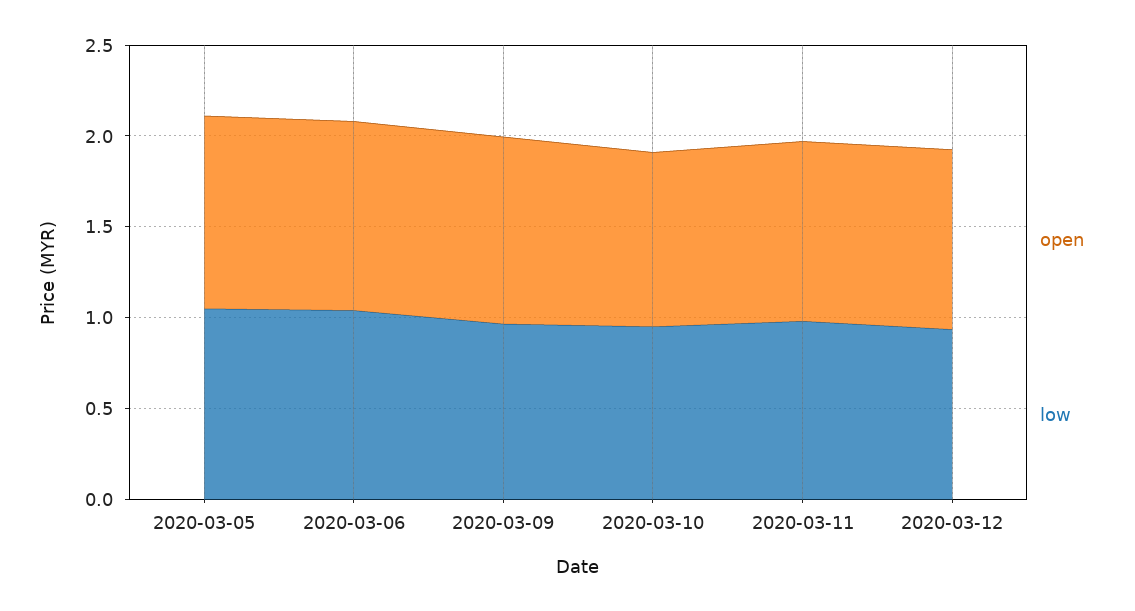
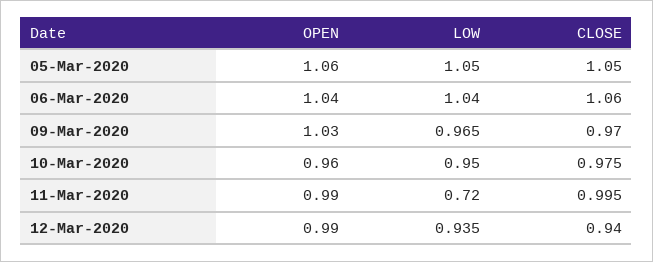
low, 2020-03-11: 1 -> 0.72
CLOSE, 2020-03-05: none -> 1.05
CLOSE, 2020-03-06: none -> 1.06
CLOSE, 2020-03-09: none -> 0.97
CLOSE, 2020-03-10: none -> 0.975
CLOSE, 2020-03-11: none -> 0.995
CLOSE, 2020-03-12: none -> 0.94

